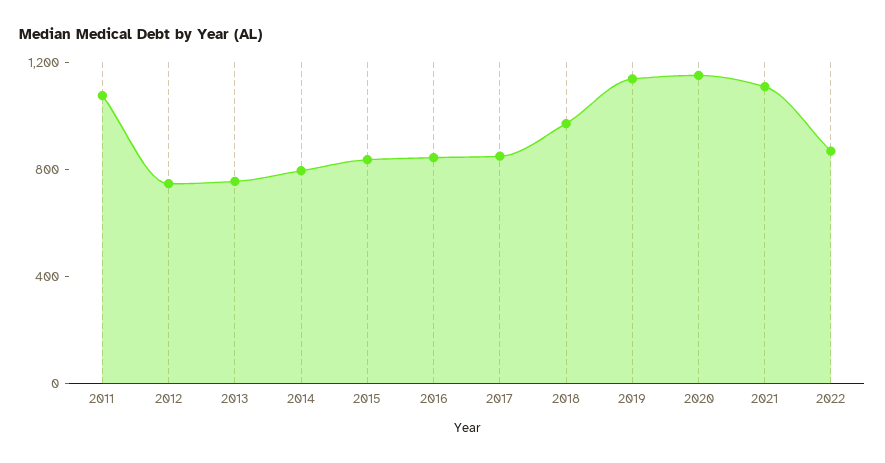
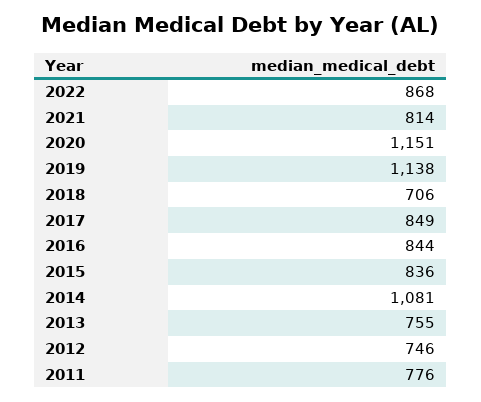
2011: 1100 -> 776
2014: 800 -> 1081
2018: 1000 -> 706
2021: 1100 -> 814

